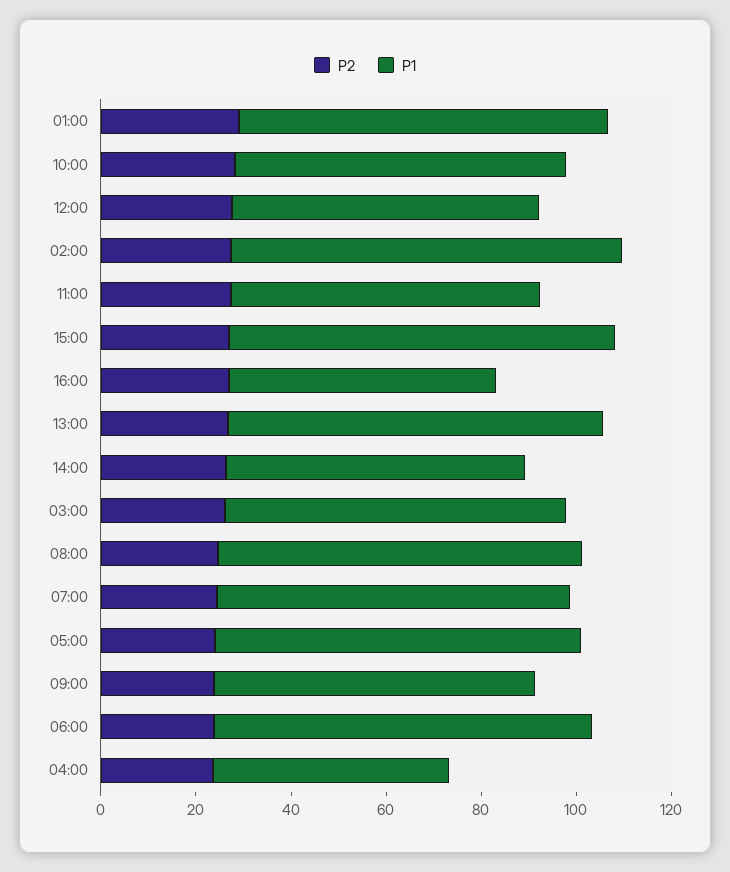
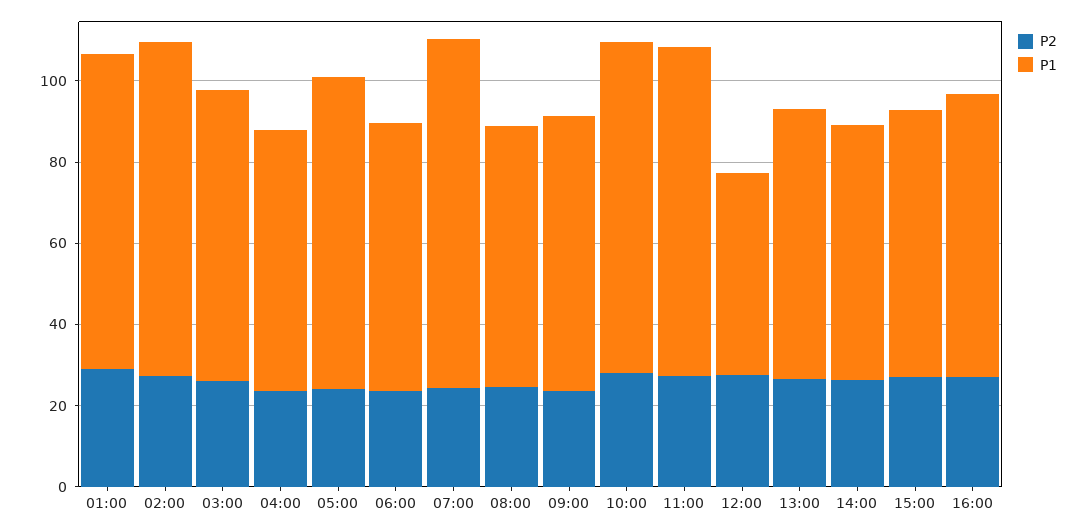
P1, 10:00: 70 -> 80
P1, 12:00: 65 -> 50
P1, 11:00: 65 -> 80
P1, 15:00: 80 -> 65
P1, 16:00: 55 -> 70
P1, 13:00: 80 -> 65
P1, 08:00: 75 -> 65
P1, 07:00: 75 -> 85
P1, 06:00: 80 -> 65
P1, 04:00: 50 -> 65

